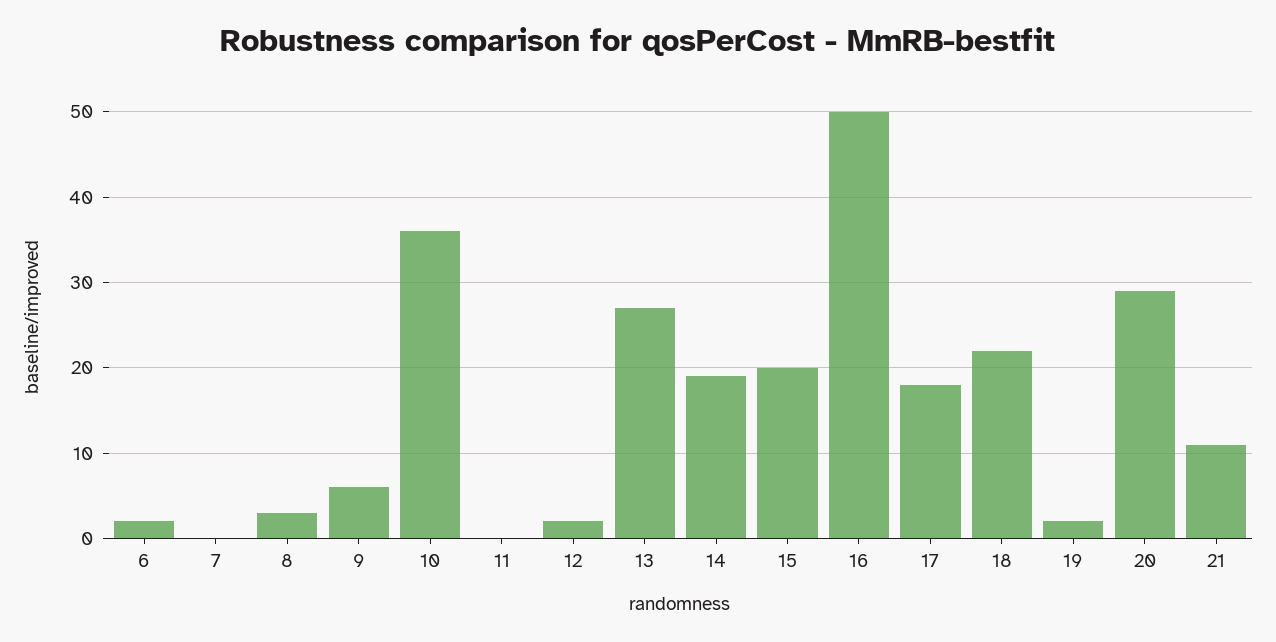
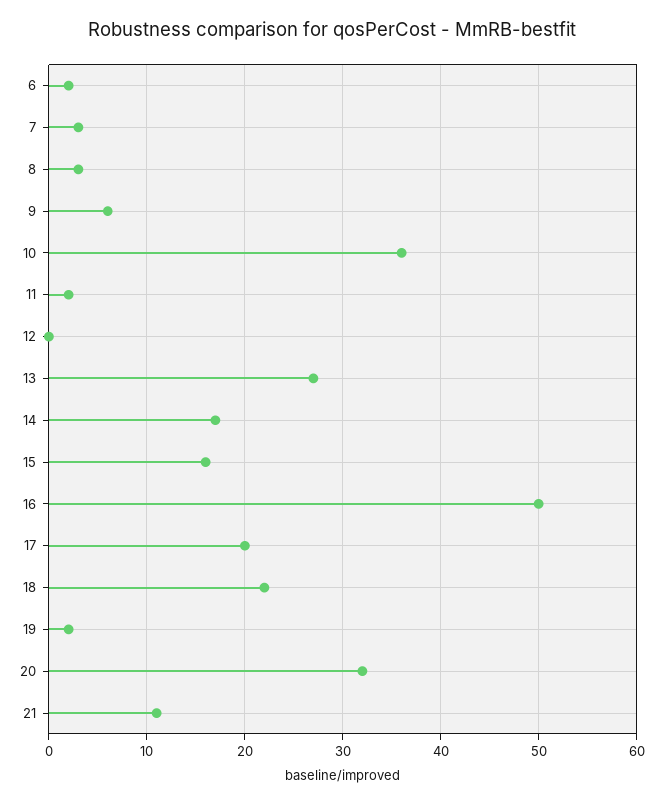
7: 0 -> 3
11: 0 -> 2
12: 2 -> 0
14: 19 -> 17
15: 20 -> 16
17: 18 -> 20
20: 29 -> 32

